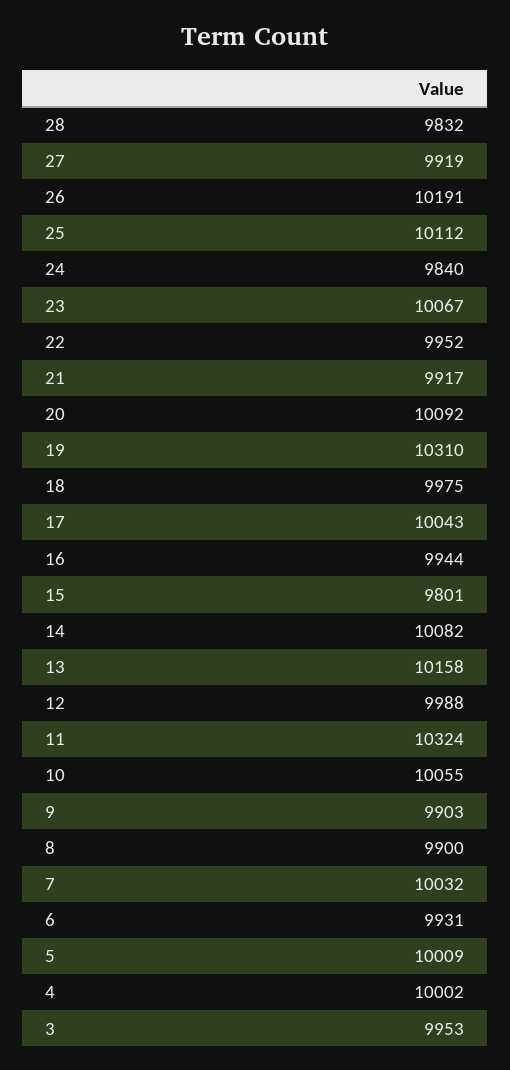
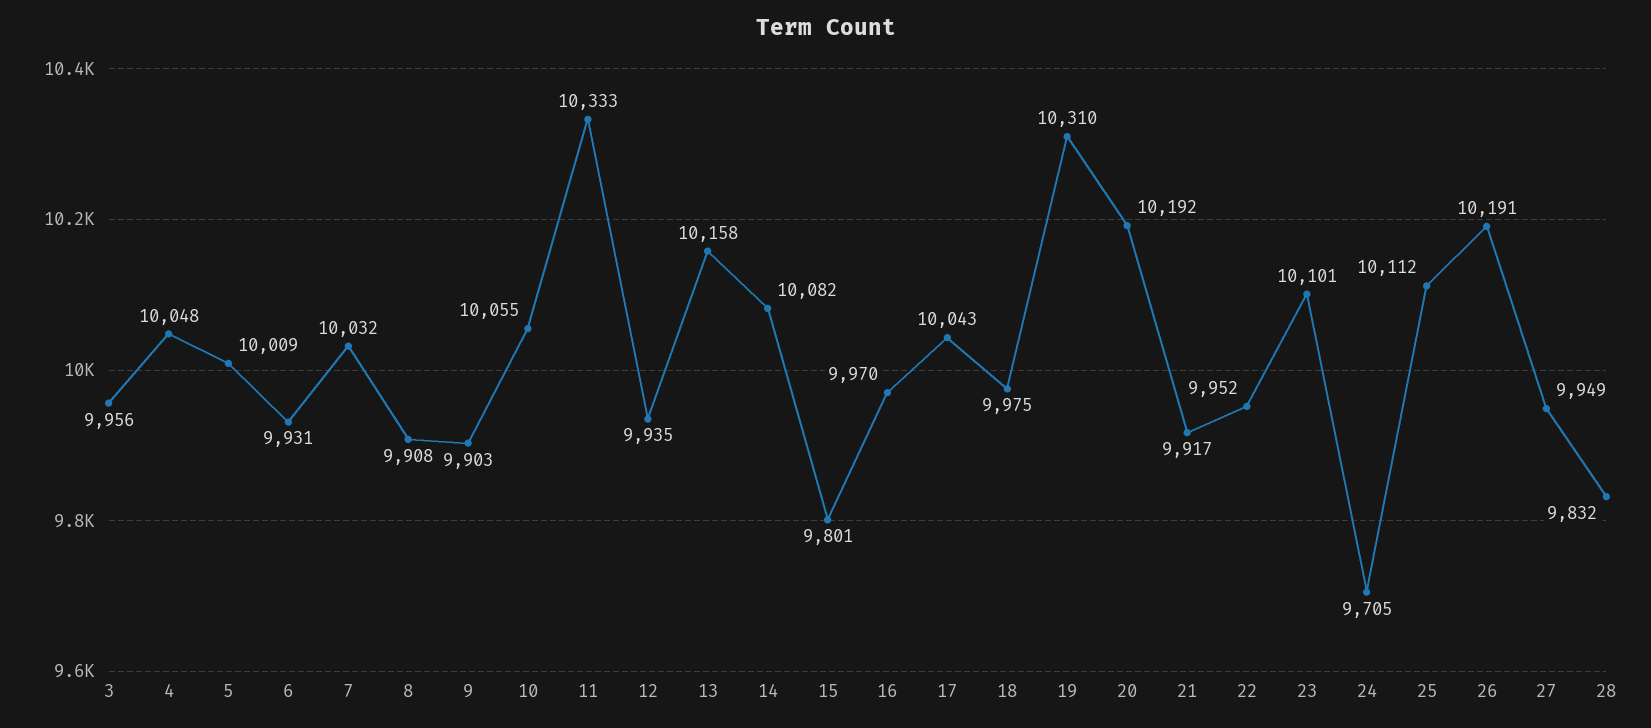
27: 9919 -> 9949
24: 9840 -> 9705
23: 10067 -> 10101
20: 10092 -> 10192
16: 9944 -> 9970
12: 9988 -> 9935
11: 10324 -> 10333
8: 9900 -> 9908
4: 10002 -> 10048
3: 9953 -> 9956

